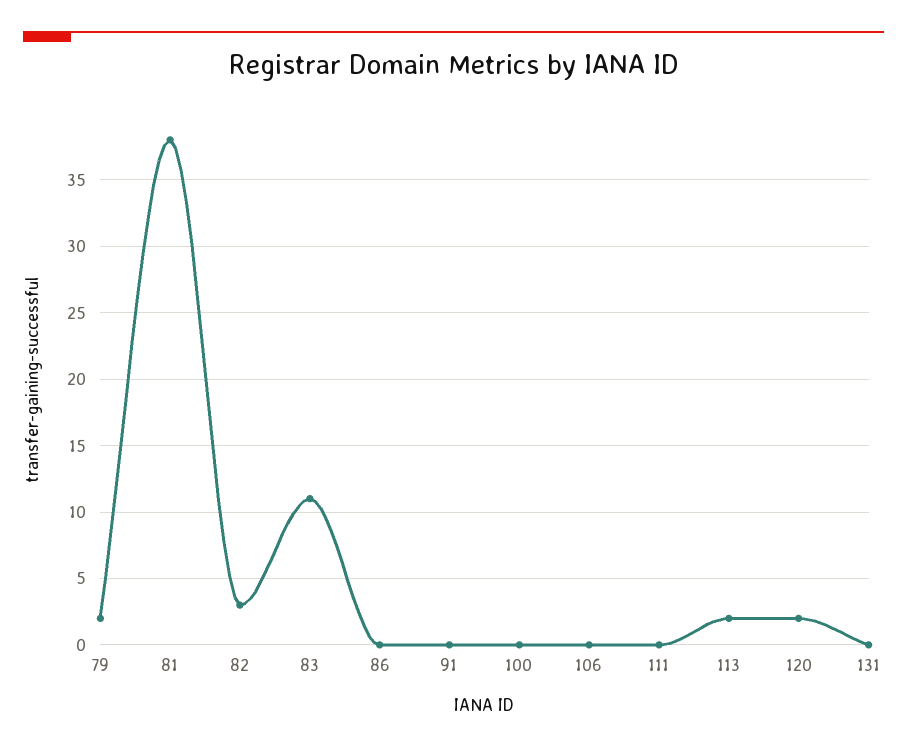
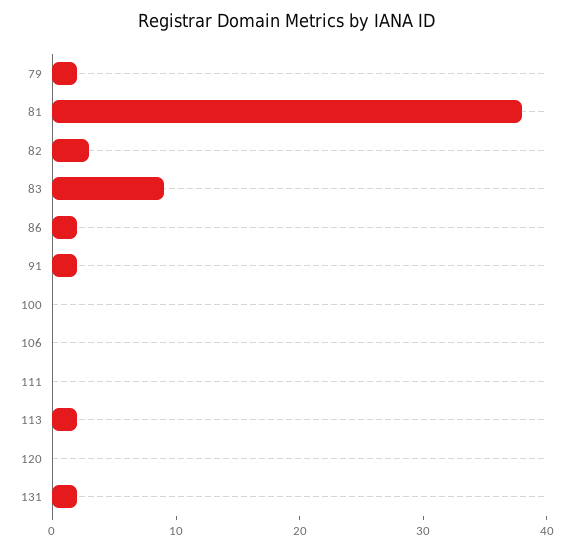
83: 11 -> 9
86: 0 -> 2
91: 0 -> 2
120: 2 -> 0
131: 0 -> 2

